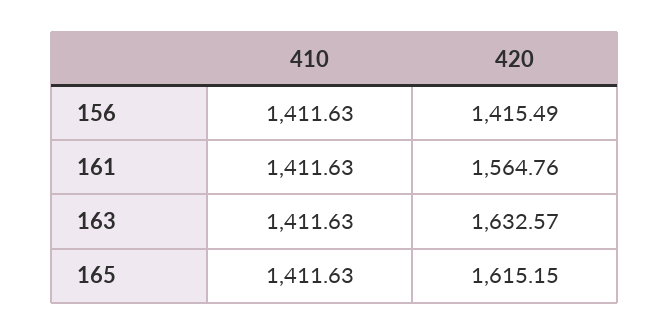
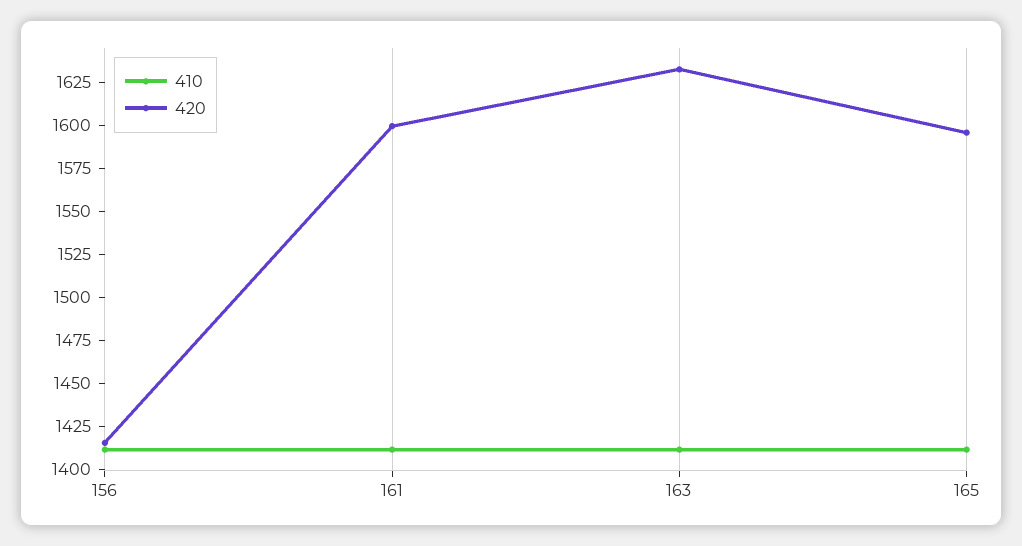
420, 161: 1564.76 -> 1600
420, 165: 1615.15 -> 1595

